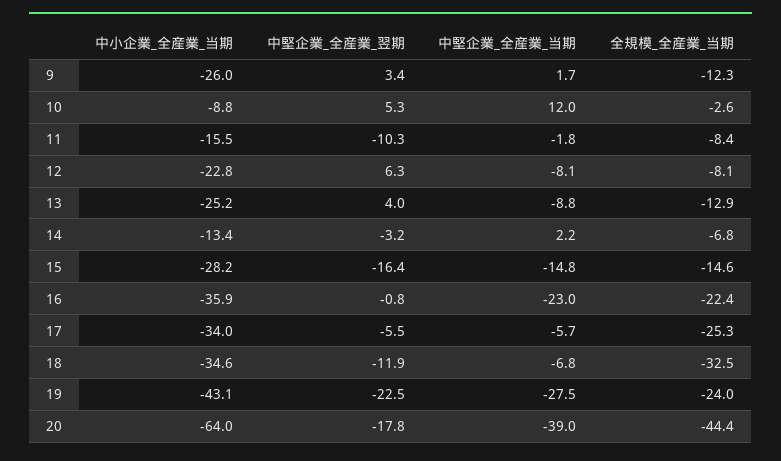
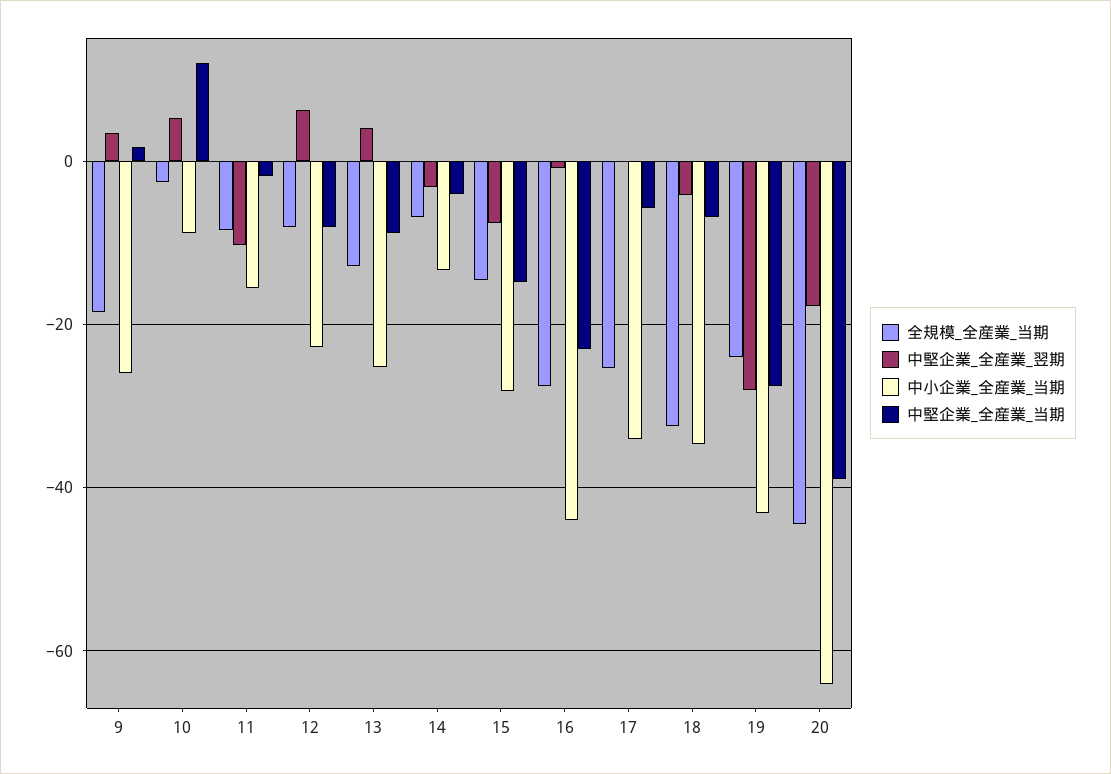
全規模_全産業_当期, 9: -12.3 -> -18
中堅企業_全産業_当期, 14: 2.2 -> -4
中堅企業_全産業_翌期, 15: -16.4 -> -8
中小企業_全産業_当期, 16: -35.9 -> -44
全規模_全産業_当期, 16: -22.4 -> -28
中堅企業_全産業_翌期, 17: -5.5 -> 0
中堅企業_全産業_翌期, 18: -11.9 -> -4
中堅企業_全産業_翌期, 19: -22.5 -> -28

